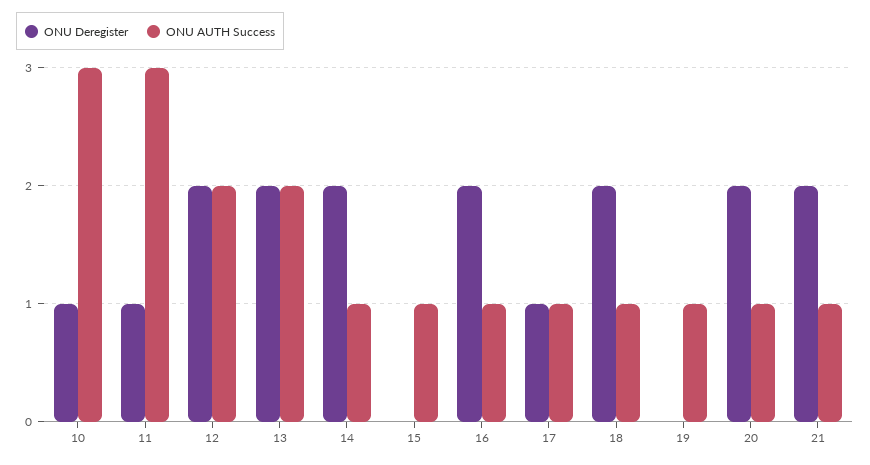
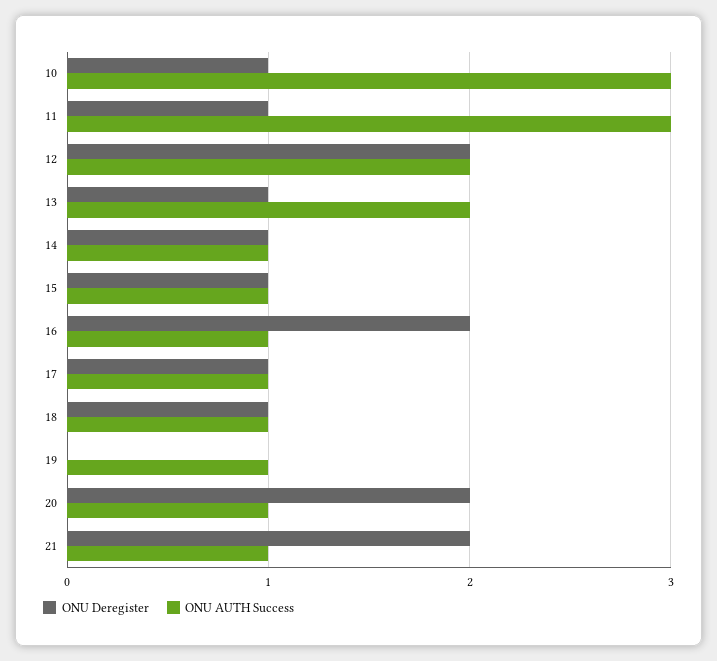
ONU Deregister, 13: 2 -> 1
ONU Deregister, 14: 2 -> 1
ONU Deregister, 15: 0 -> 1
ONU Deregister, 18: 2 -> 1

